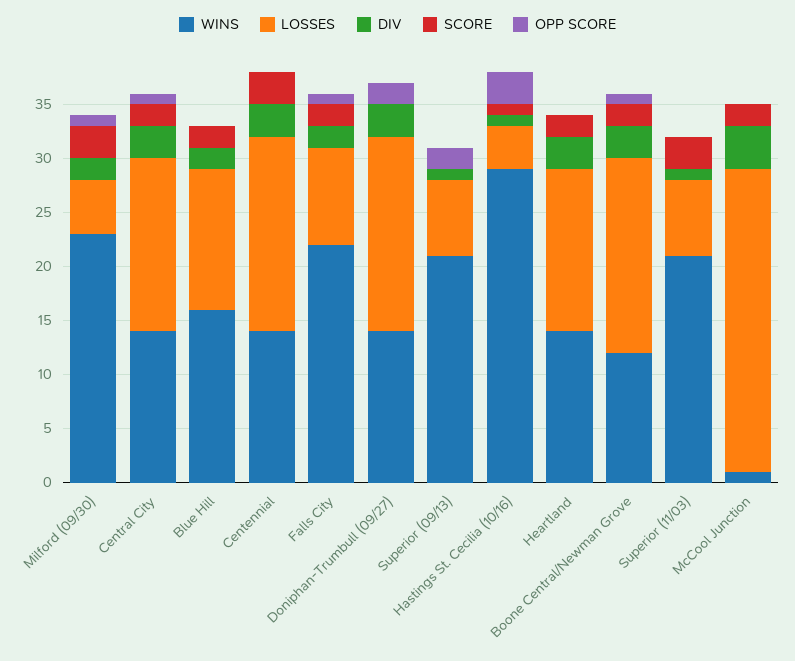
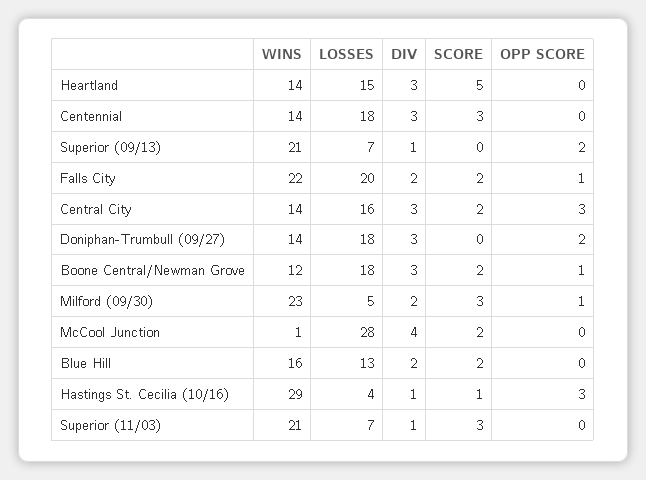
OPP SCORE, Central City: 1 -> 3
LOSSES, Falls City: 9 -> 20
SCORE, Heartland: 2 -> 5

